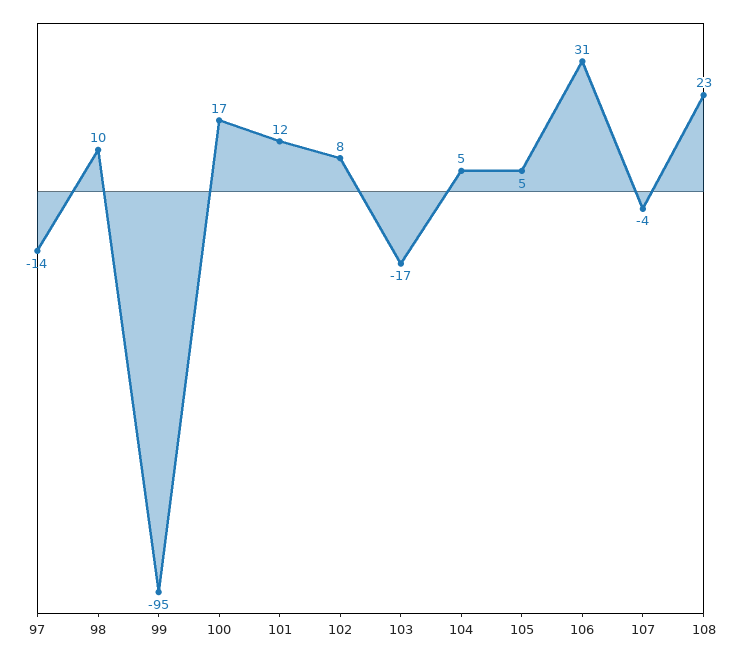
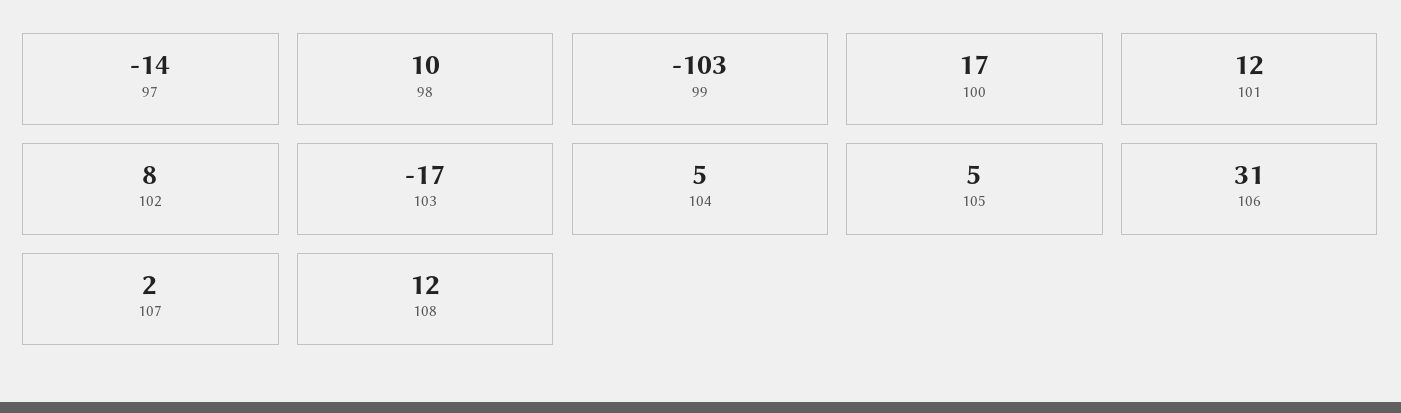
99: -95 -> -103
107: -4 -> 2
108: 23 -> 12

